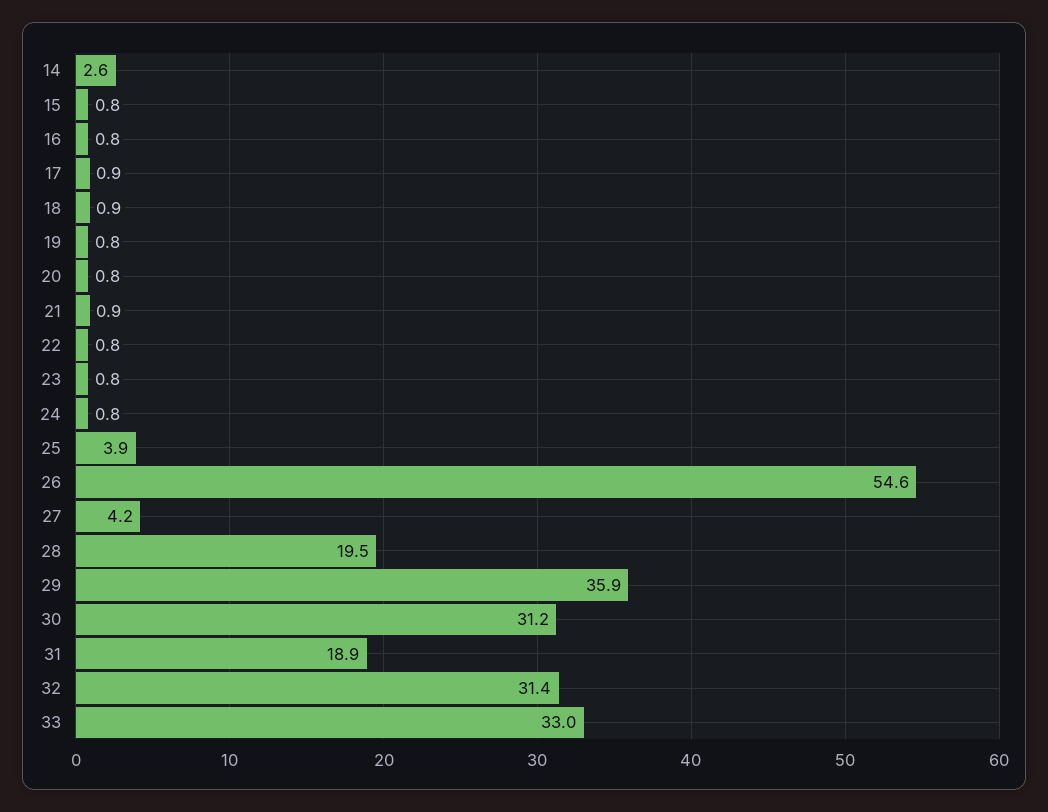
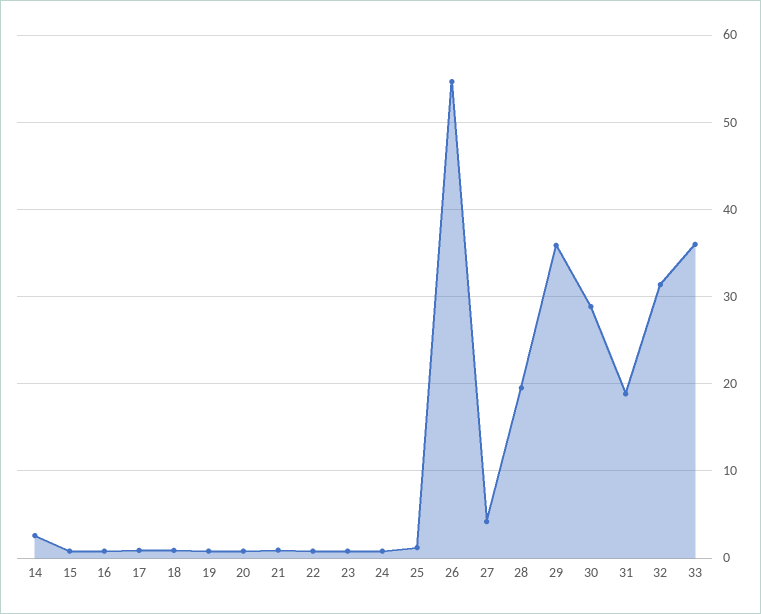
25: 3.9 -> 1
30: 31.2 -> 29
33: 33 -> 36

